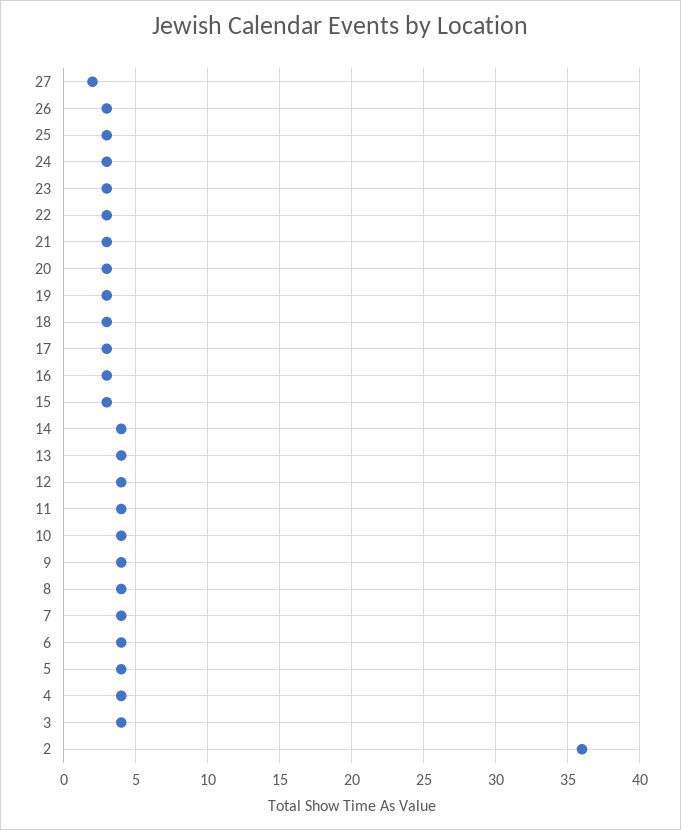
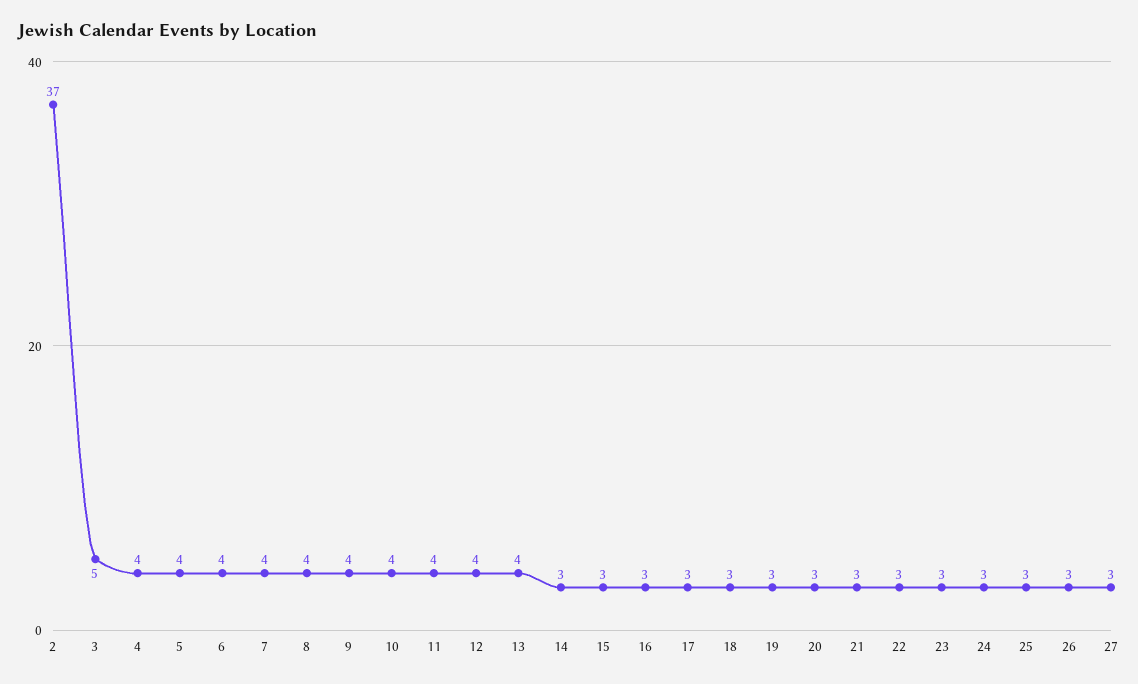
27: 2 -> 3
14: 4 -> 3
3: 4 -> 5
2: 36 -> 37

